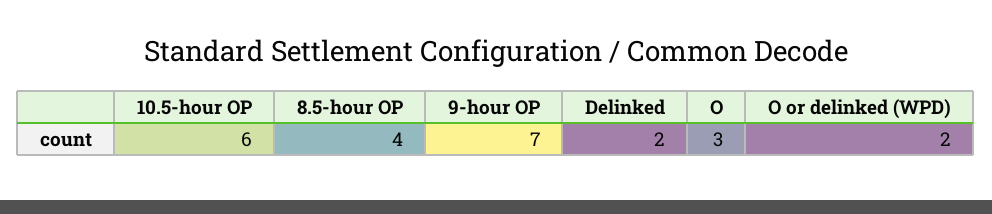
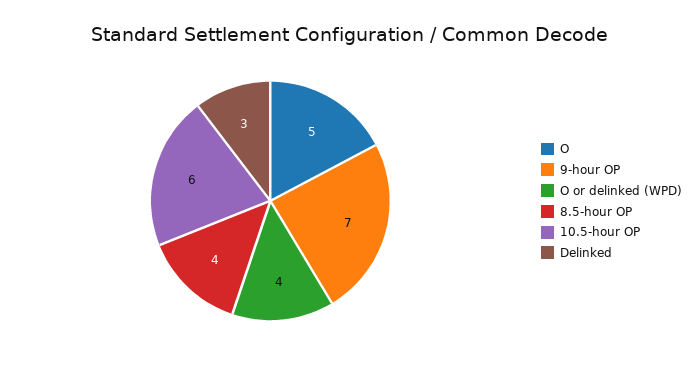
Delinked: 2 -> 3
O: 3 -> 5
O or delinked (WPD): 2 -> 4

